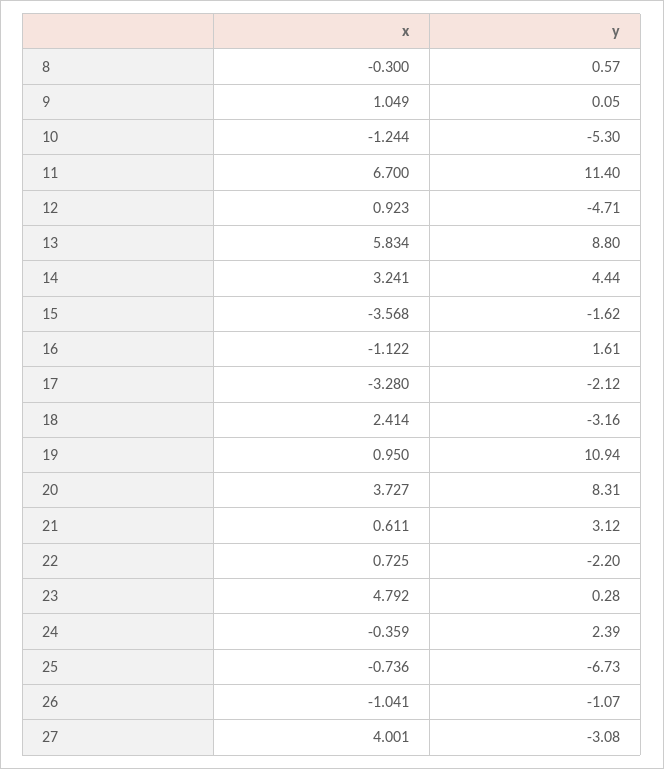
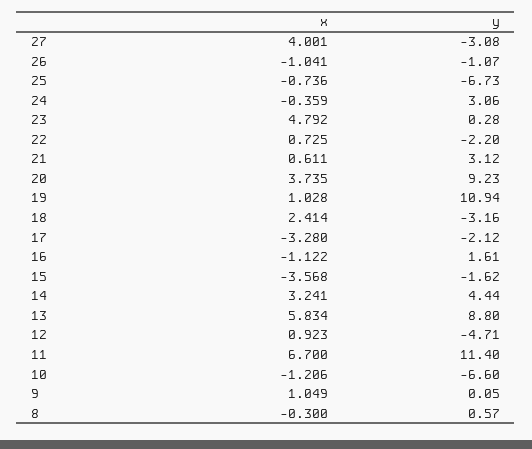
x, 10: -1.244 -> -1.206
y, 10: -5.3 -> -6.6
x, 19: 0.95 -> 1.028
x, 20: 3.727 -> 3.735
y, 20: 8.31 -> 9.23
y, 24: 2.39 -> 3.06

